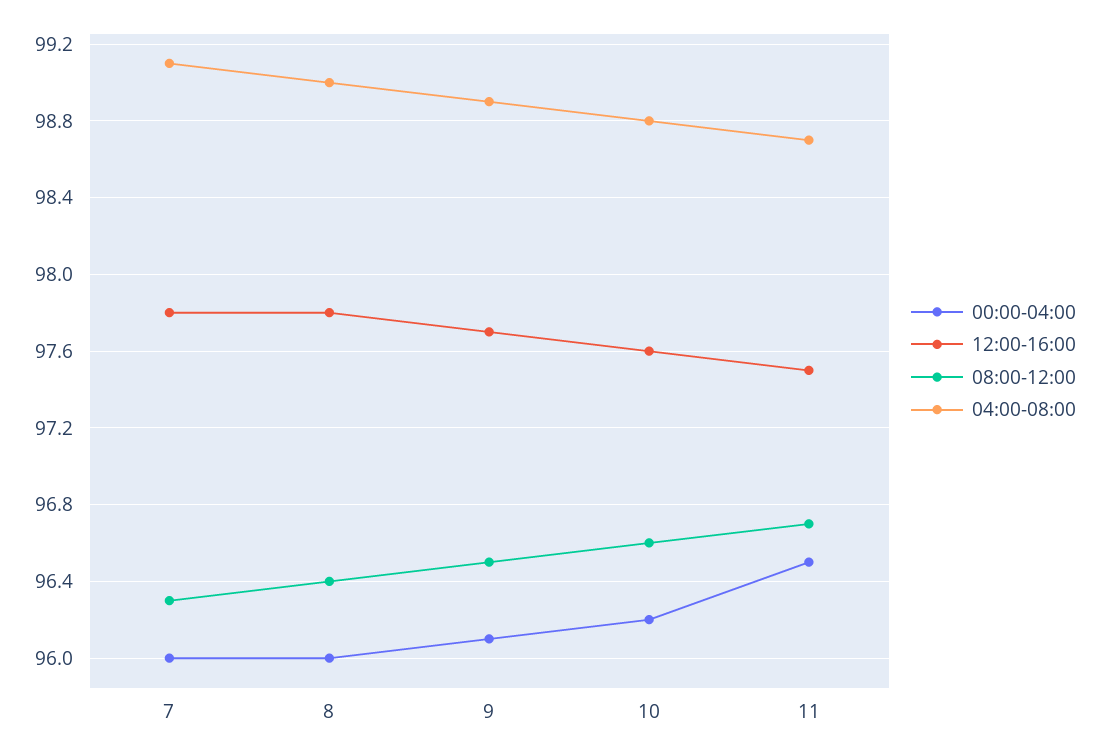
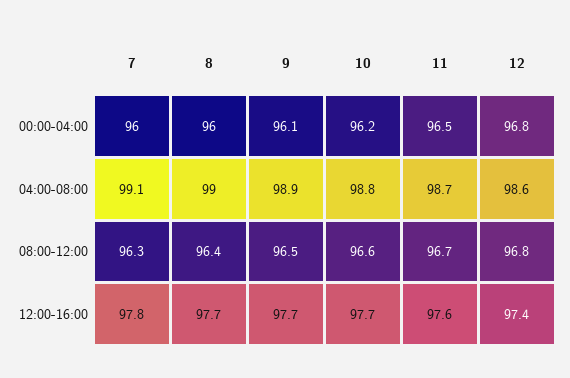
12:00-16:00, 8: 97.8 -> 97.7
12:00-16:00, 10: 97.6 -> 97.7
12:00-16:00, 11: 97.5 -> 97.6
00:00-04:00, 12: none -> 96.8
04:00-08:00, 12: none -> 98.6
08:00-12:00, 12: none -> 96.8
12:00-16:00, 12: none -> 97.4

